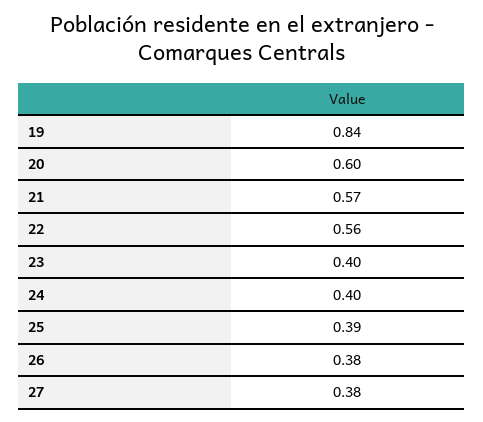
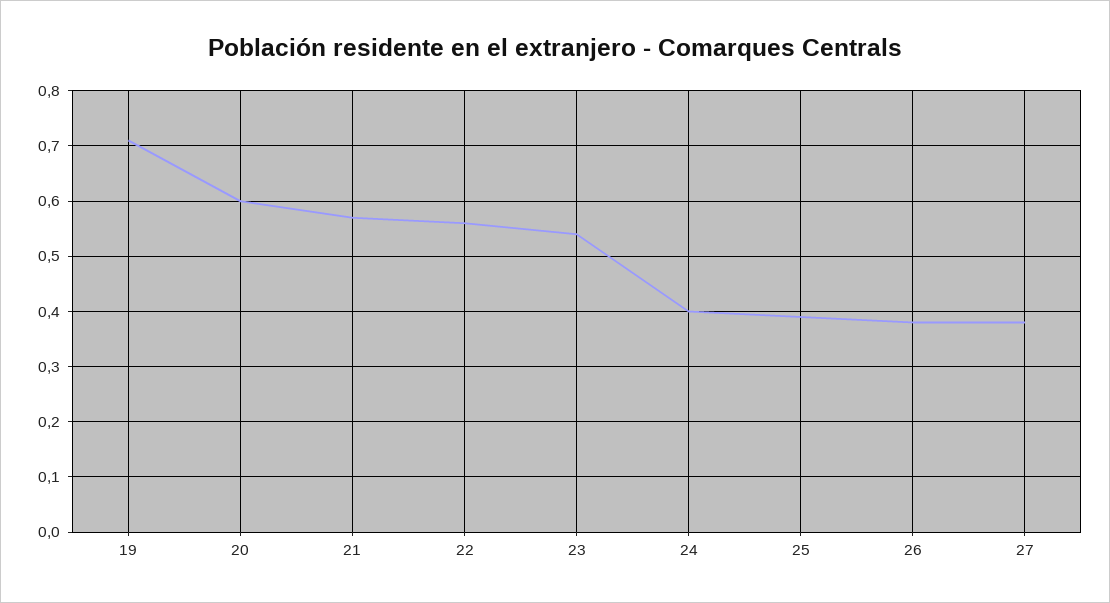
19: 0.84 -> 0.7
23: 0.4 -> 0.55

